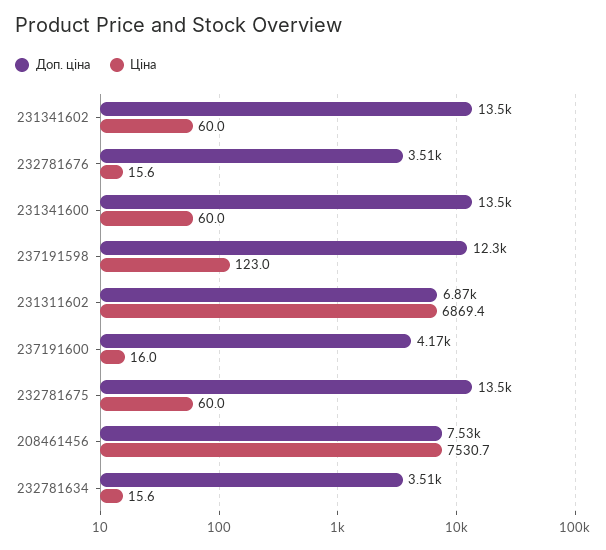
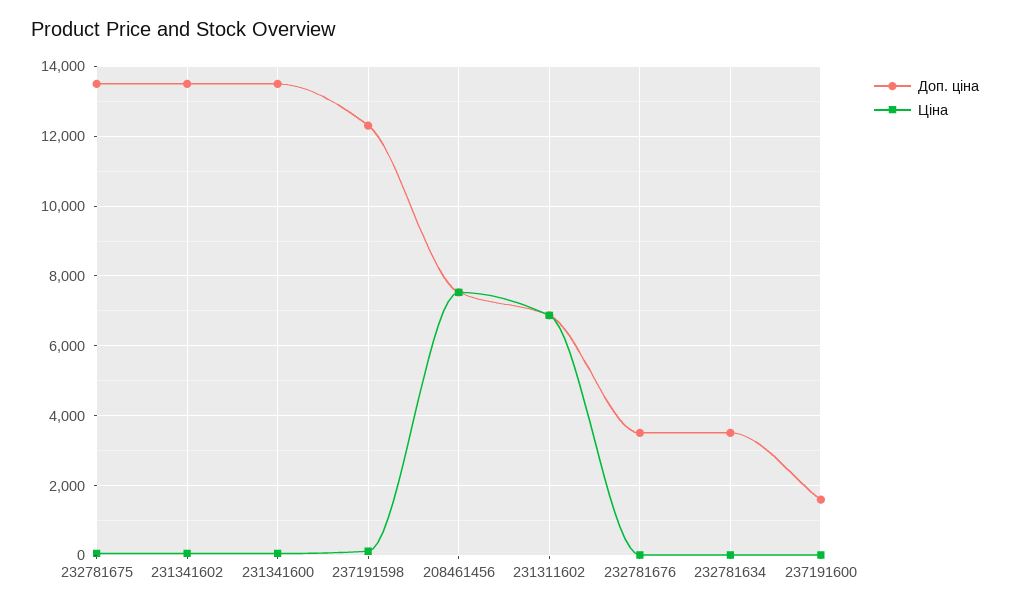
Доп. ціна, 237191600: 4170 -> 1600

